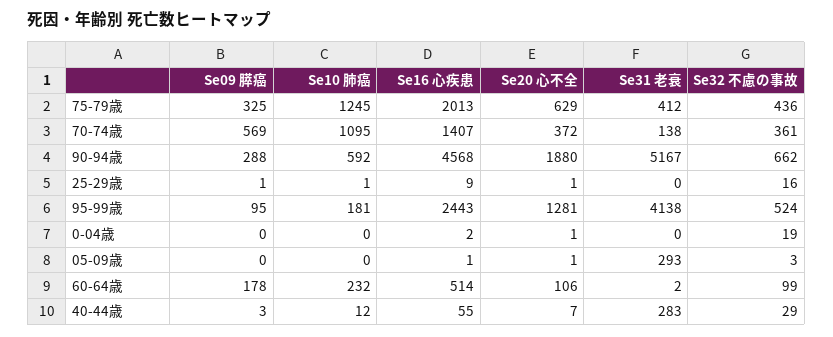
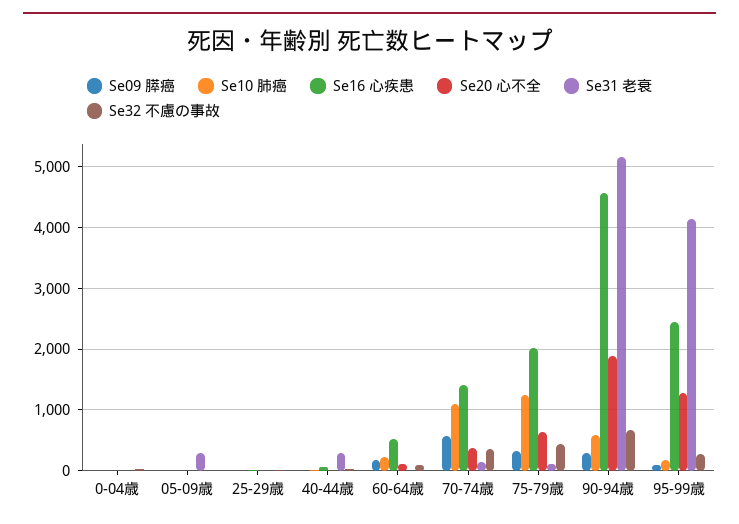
Se31 老衰, 75-79歳: 412 -> 100
Se32 不慮の事故, 95-99歳: 524 -> 300

